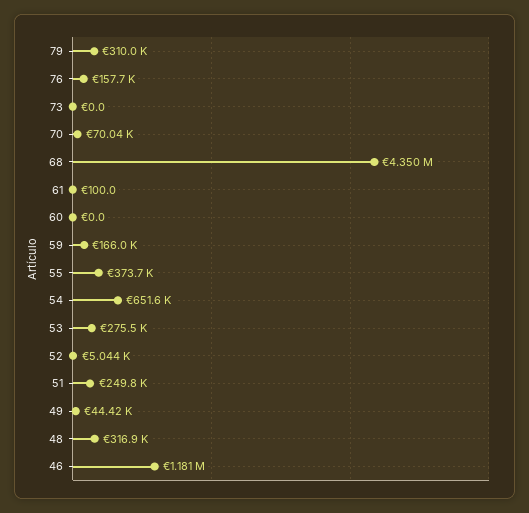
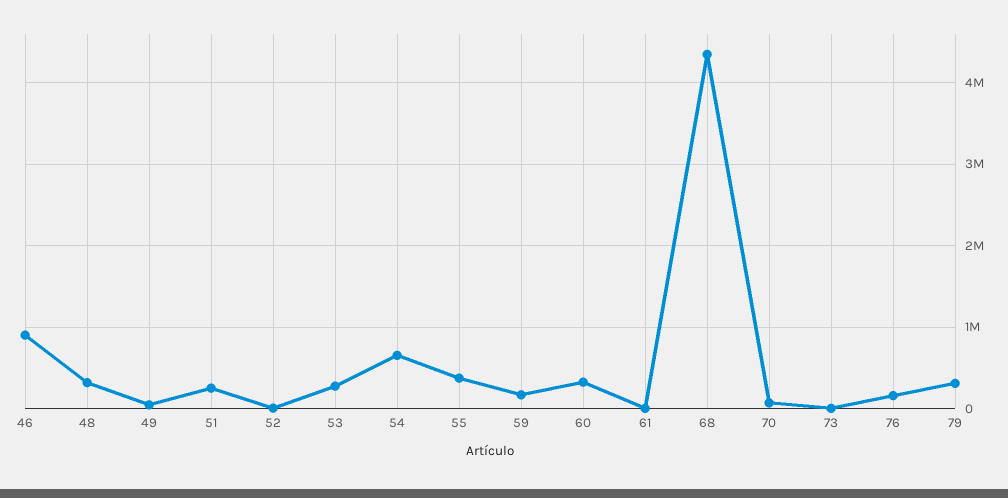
60: 0 -> 300000
46: 1181000 -> 900000

